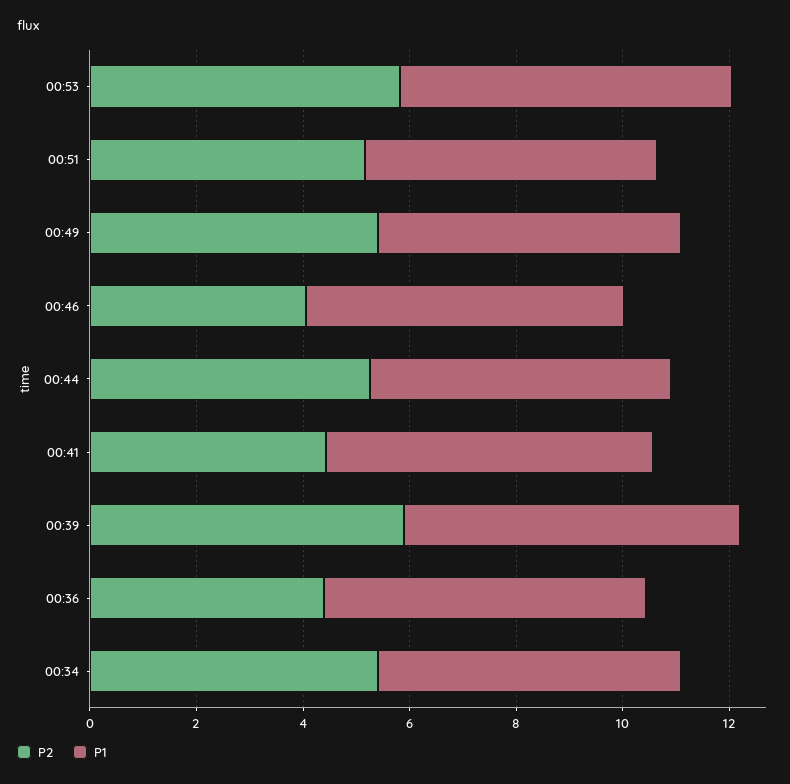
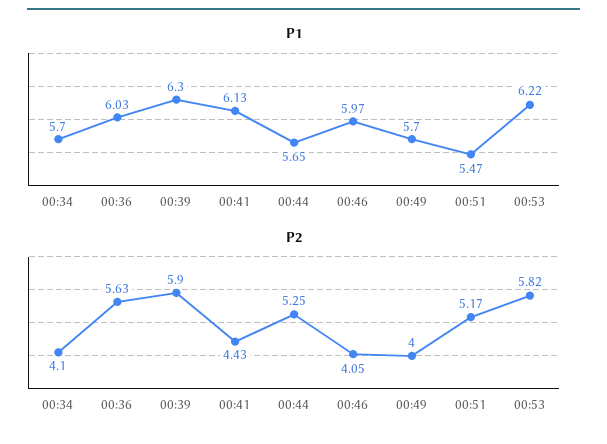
P2, 00:49: 5.5 -> 4
P2, 00:36: 4.5 -> 5.63
P2, 00:34: 5.5 -> 4.1

